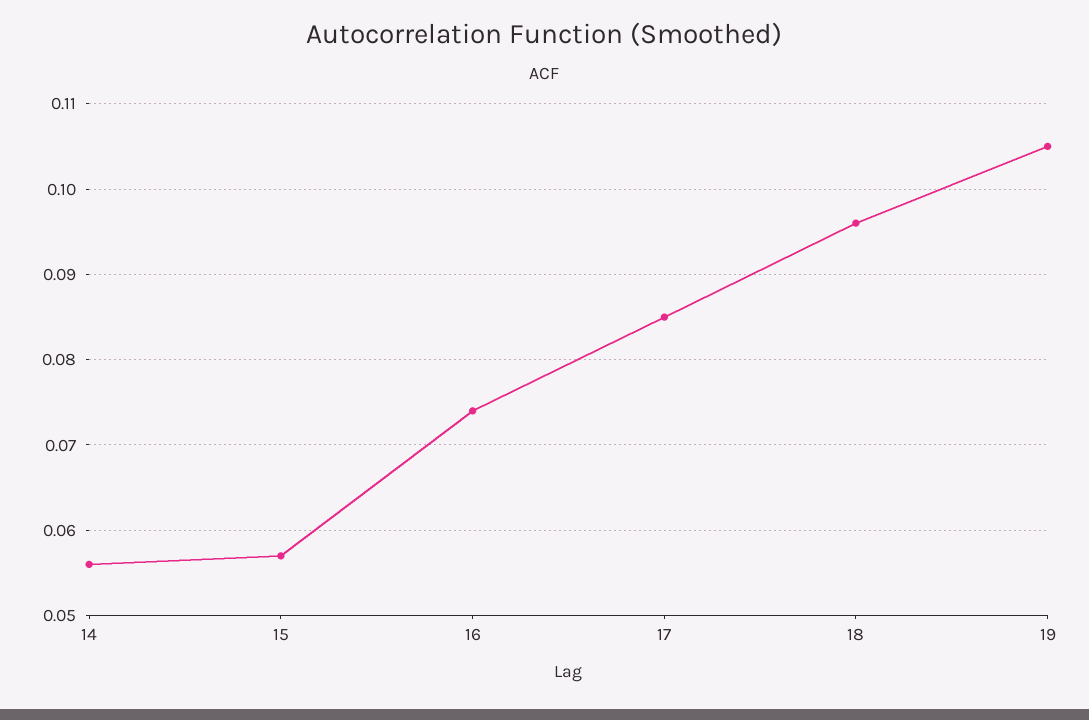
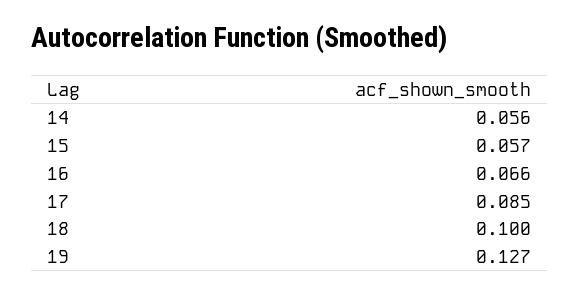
16: 0.074 -> 0.066
18: 0.096 -> 0.1
19: 0.105 -> 0.127

